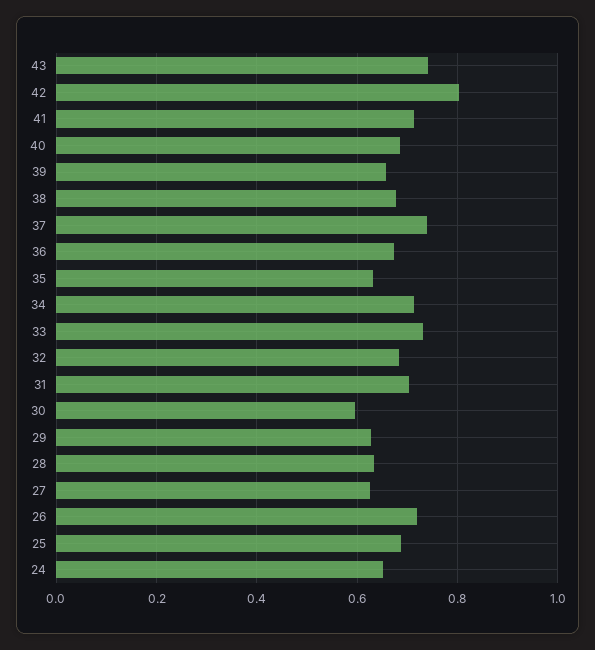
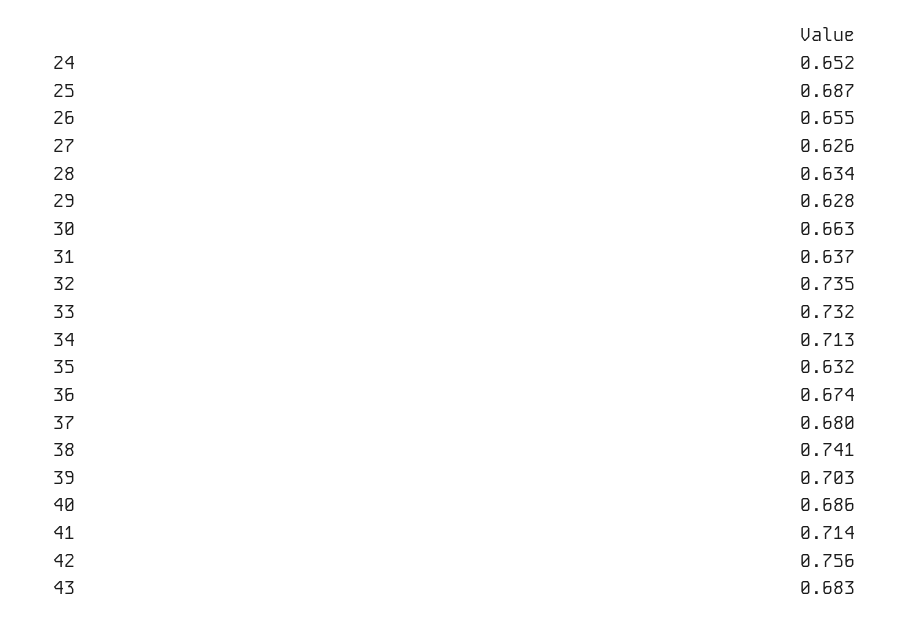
43: 0.74 -> 0.683
42: 0.8 -> 0.756
39: 0.66 -> 0.703
38: 0.68 -> 0.741
37: 0.74 -> 0.68
32: 0.68 -> 0.735
31: 0.7 -> 0.637
30: 0.6 -> 0.663
26: 0.72 -> 0.655

